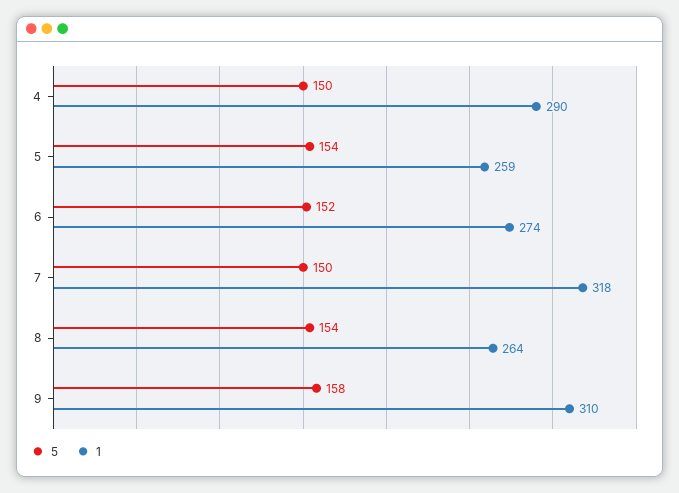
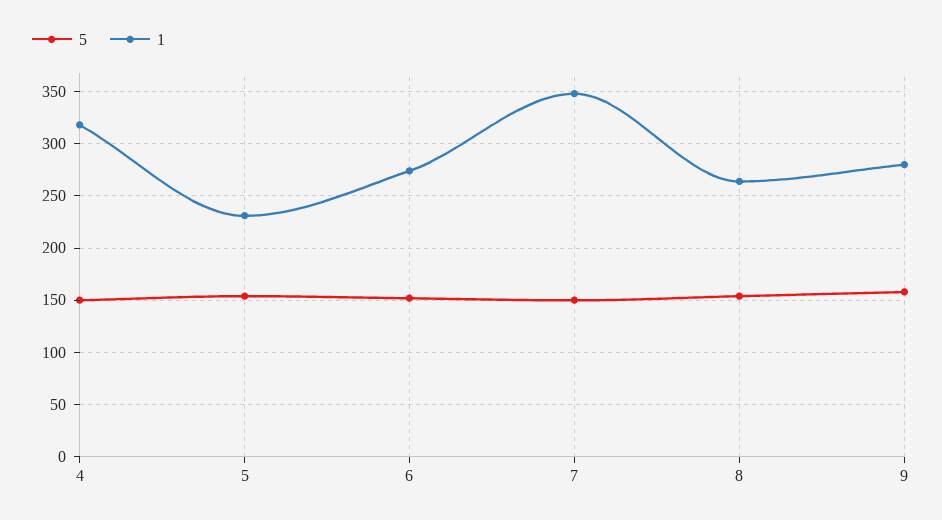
1, 4: 290 -> 320
1, 5: 259 -> 230
1, 7: 318 -> 350
1, 9: 310 -> 280

